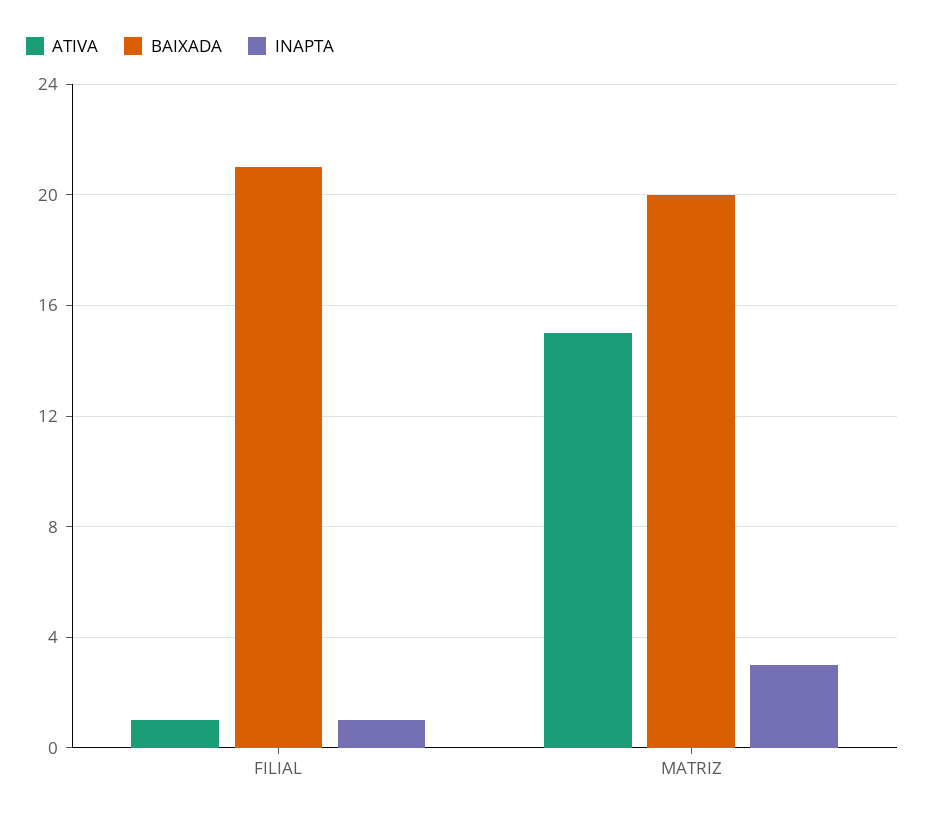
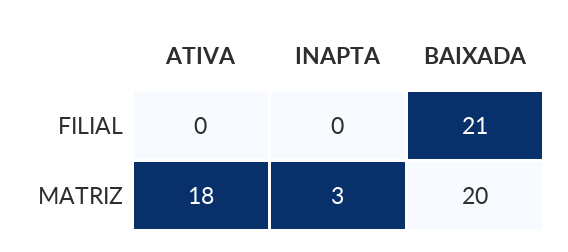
ATIVA, FILIAL: 1 -> 0
INAPTA, FILIAL: 1 -> 0
ATIVA, MATRIZ: 15 -> 18

